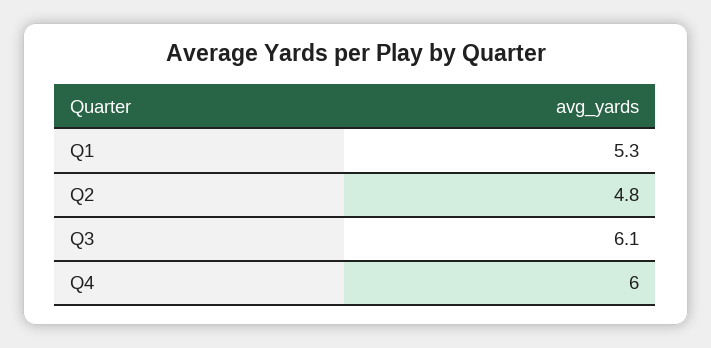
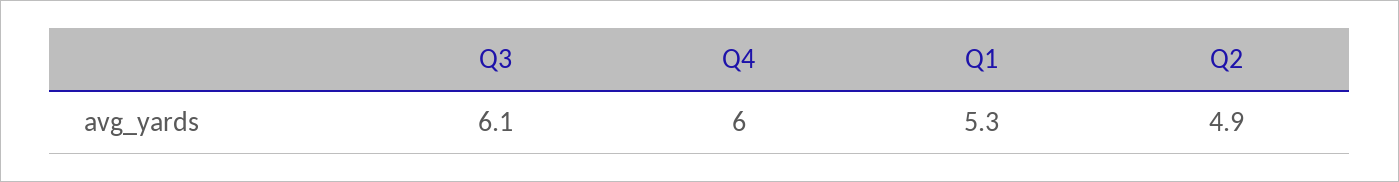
Q2: 4.8 -> 4.9

